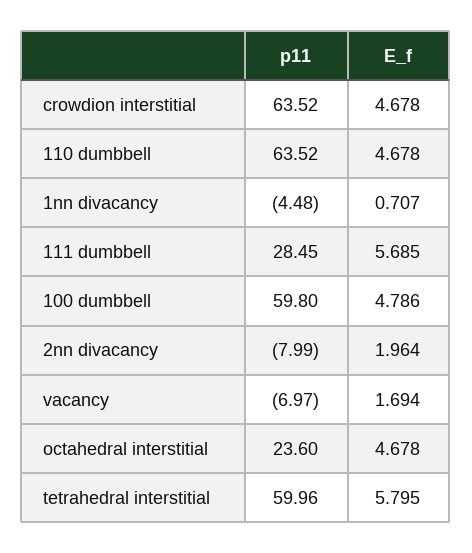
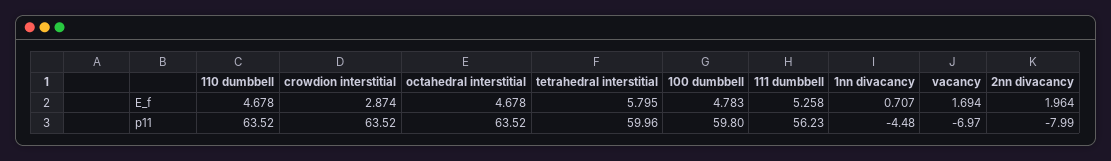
E_f, crowdion interstitial: 4.678 -> 2.874
p11, 111 dumbbell: 28.45 -> 56.23
E_f, 111 dumbbell: 5.685 -> 5.258
E_f, 100 dumbbell: 4.786 -> 4.783
p11, octahedral interstitial: 23.6 -> 63.52

